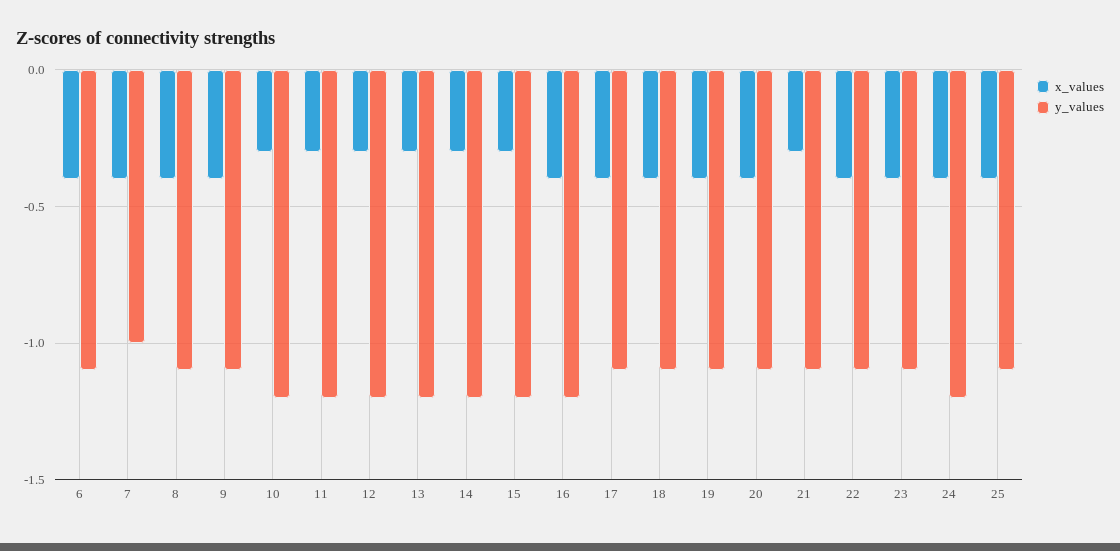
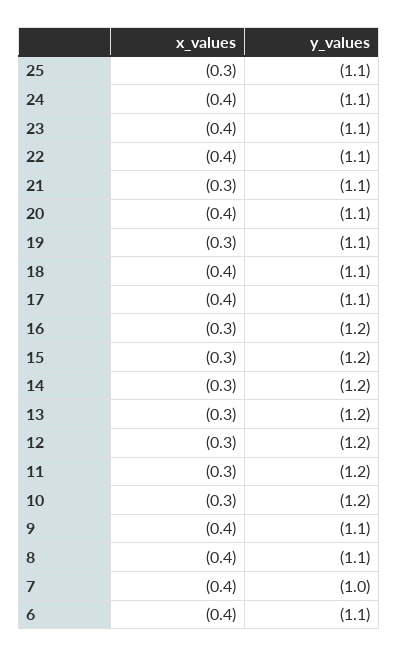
x_values, 16: -0.4 -> -0.3
x_values, 19: -0.4 -> -0.3
y_values, 24: -1.2 -> -1.1
x_values, 25: -0.4 -> -0.3

